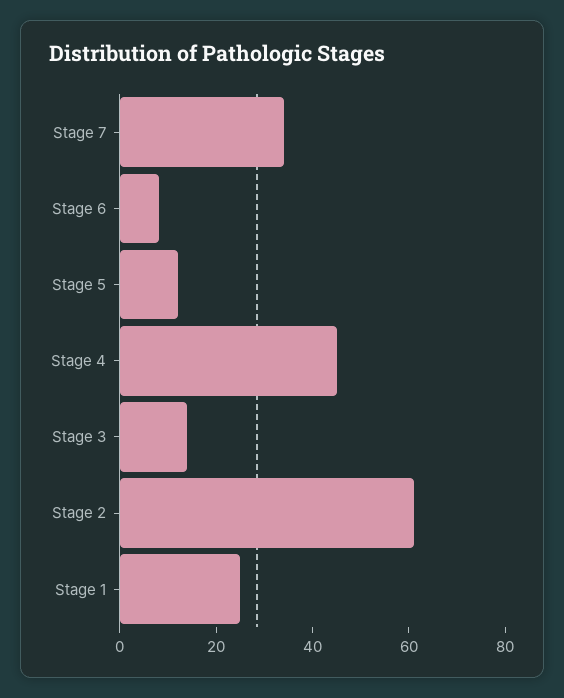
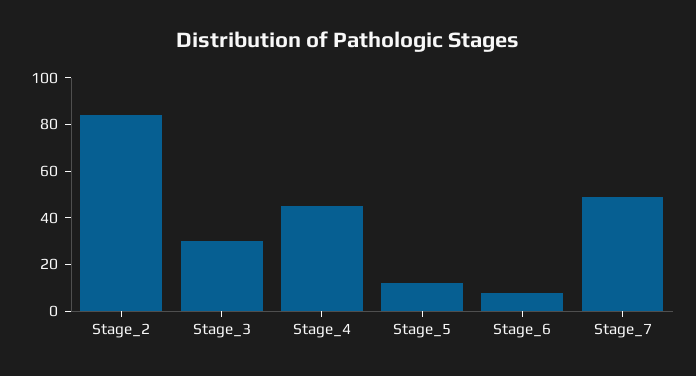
Stage 7: 35 -> 50
Stage 3: 15 -> 30
Stage 2: 60 -> 85
Stage 1: 25 -> none

